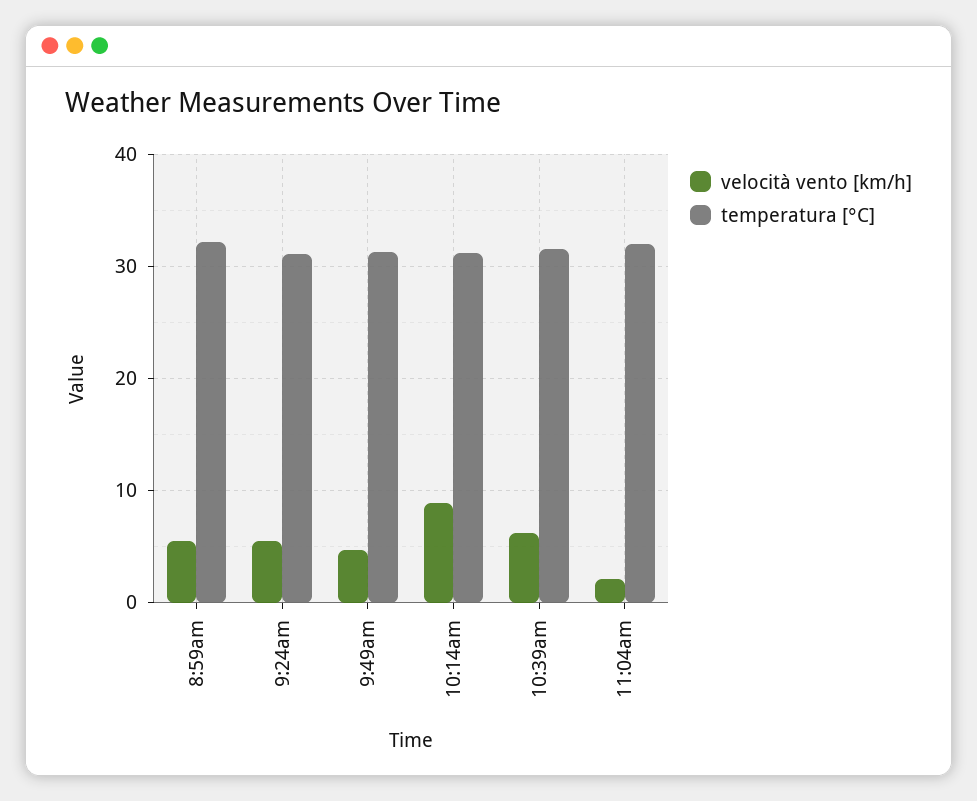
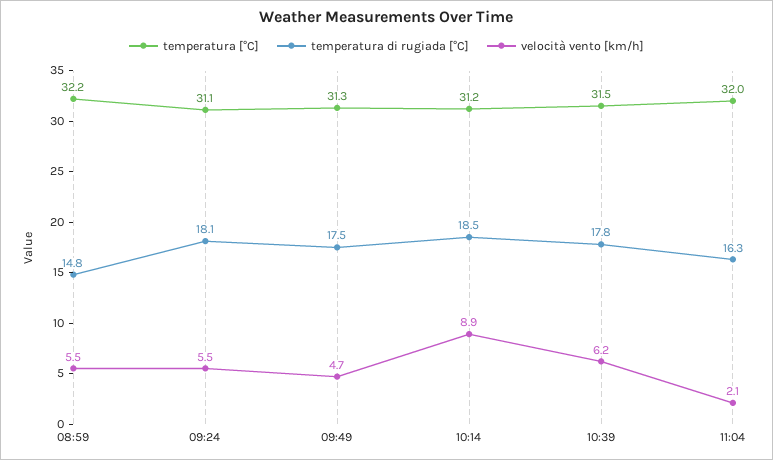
temperatura di rugiada [°C], 8:59am: none -> 14.8
temperatura di rugiada [°C], 9:24am: none -> 18.1
temperatura di rugiada [°C], 9:49am: none -> 17.5
temperatura di rugiada [°C], 10:14am: none -> 18.5
temperatura di rugiada [°C], 10:39am: none -> 17.8
temperatura di rugiada [°C], 11:04am: none -> 16.3

